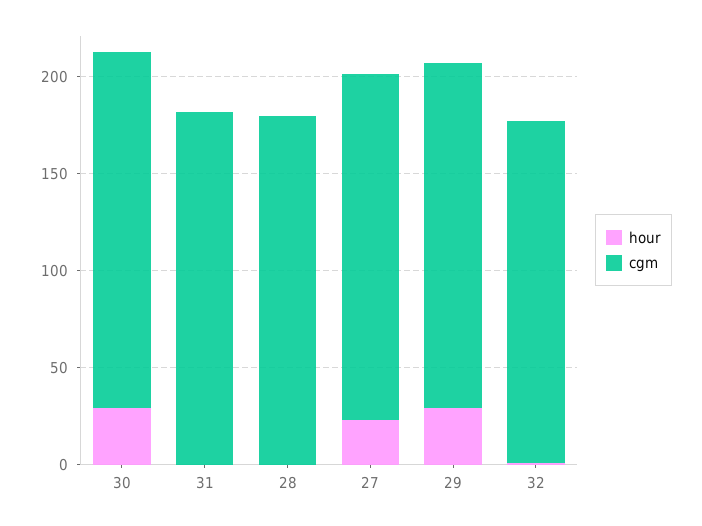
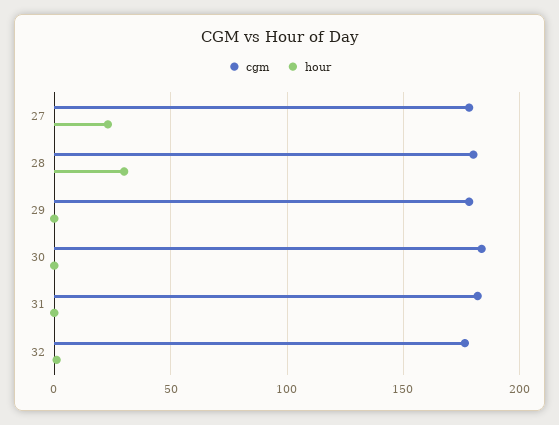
hour, 30: 30 -> 0
hour, 28: 0 -> 30
hour, 29: 30 -> 0

